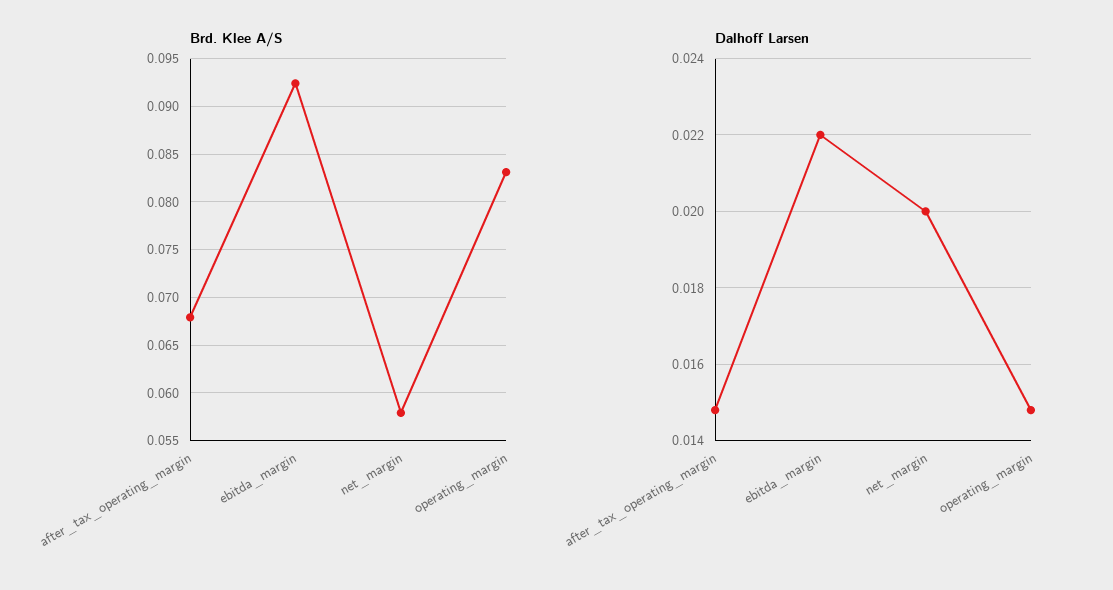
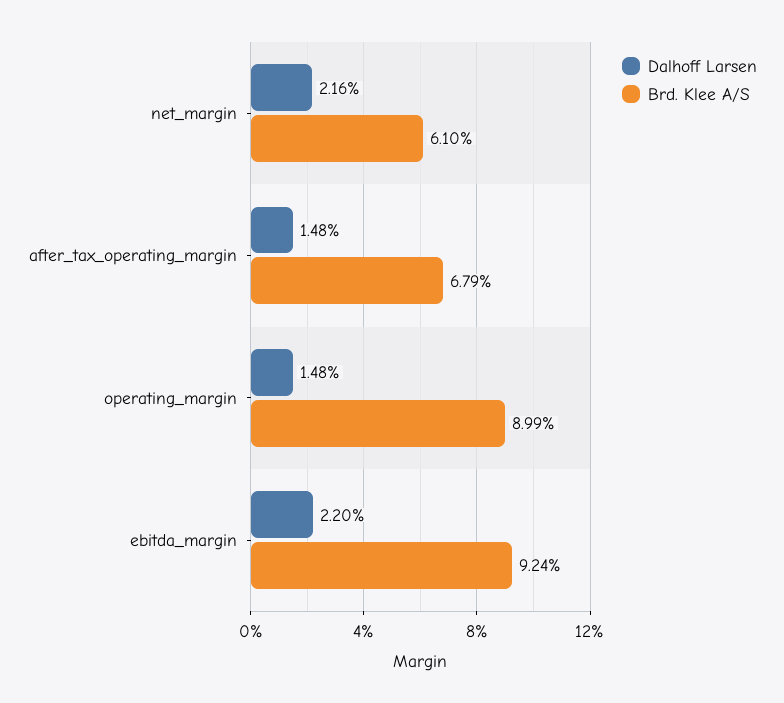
Brd. Klee A/S, net_margin: 0.058 -> 0.061
Brd. Klee A/S, operating_margin: 0.083 -> 0.0899
Dalhoff Larsen, net_margin: 0.02 -> 0.0216

